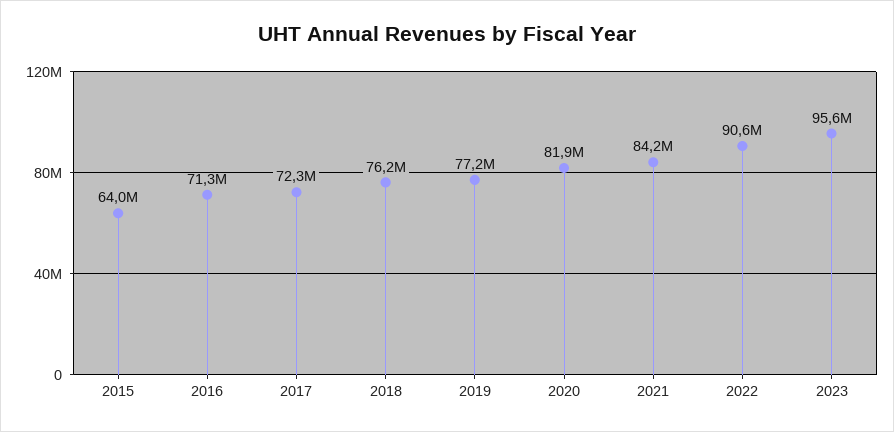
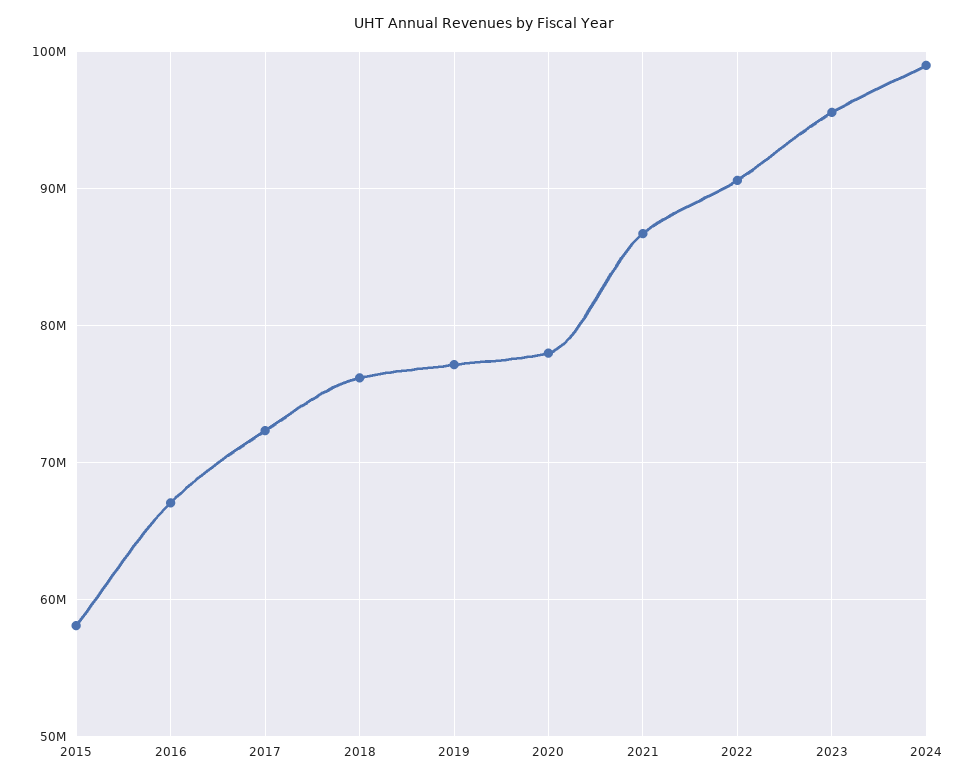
2015: 64000000 -> 58000000
2016: 71300000 -> 67000000
2020: 81900000 -> 78000000
2021: 84200000 -> 87000000
2024: none -> 99000000

